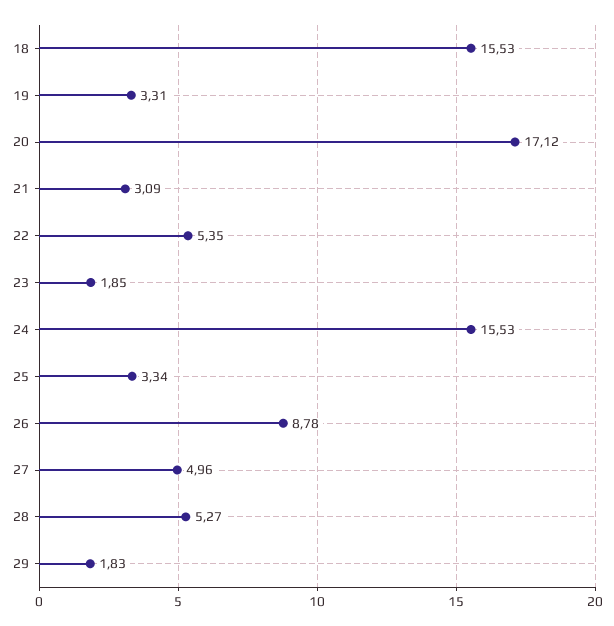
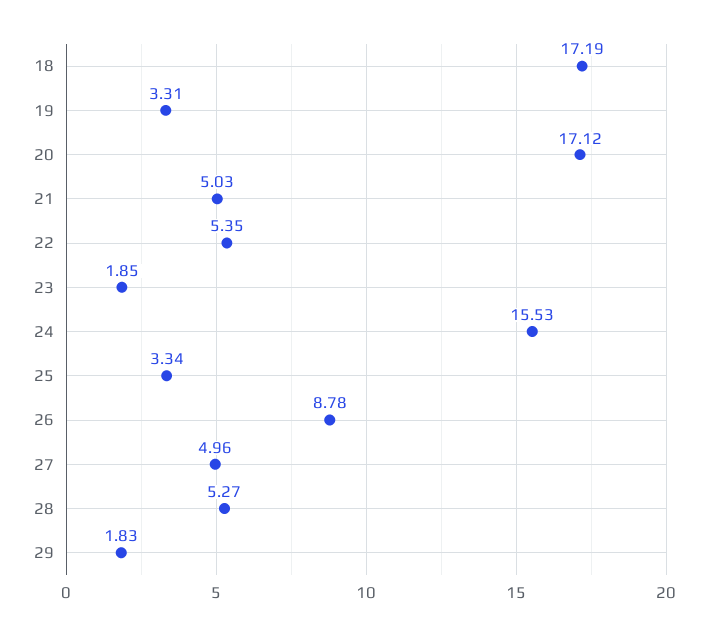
18: 15.53 -> 17.19
21: 3.09 -> 5.03

